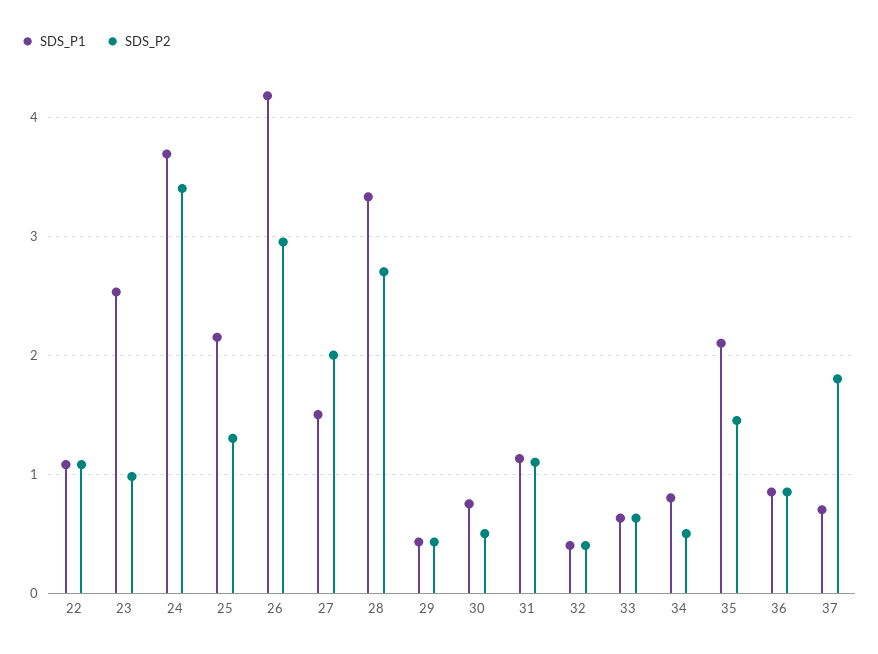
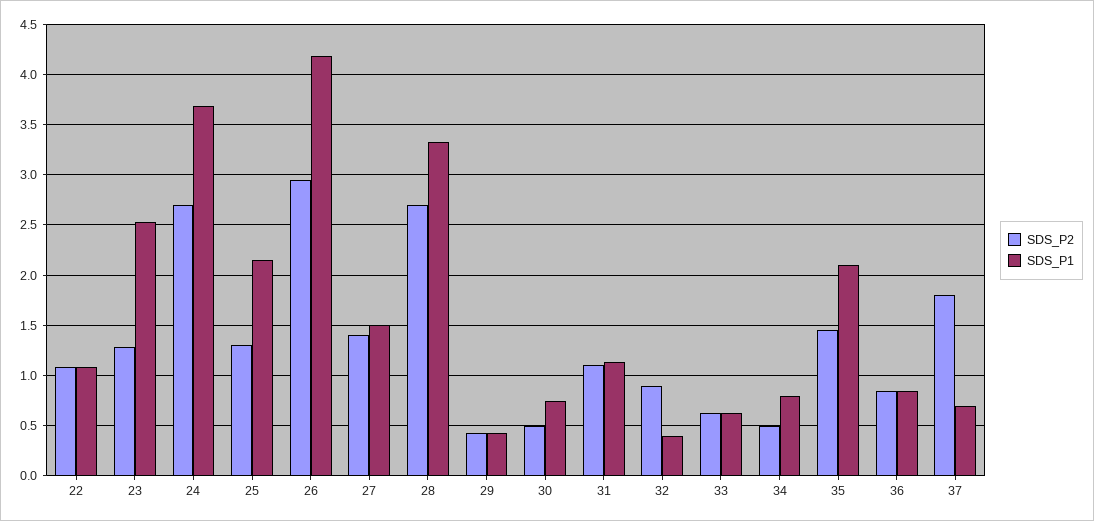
SDS_P2, 23: 1 -> 1.3
SDS_P2, 24: 3.4 -> 2.7
SDS_P2, 27: 2 -> 1.4
SDS_P2, 32: 0.4 -> 0.9

